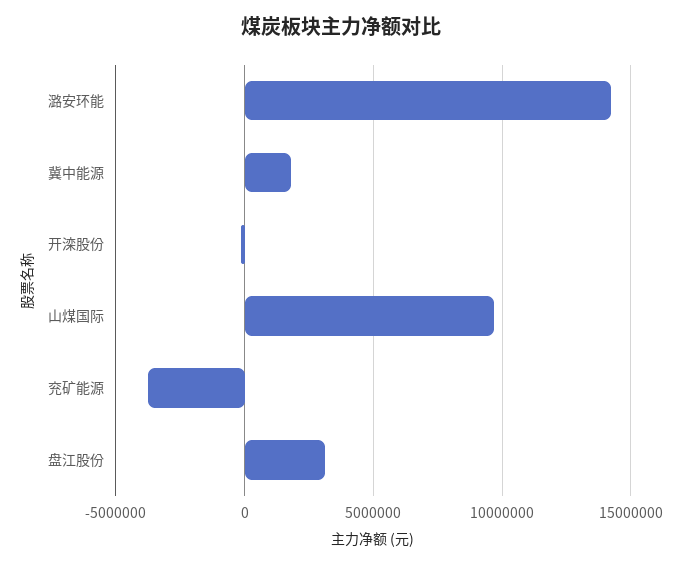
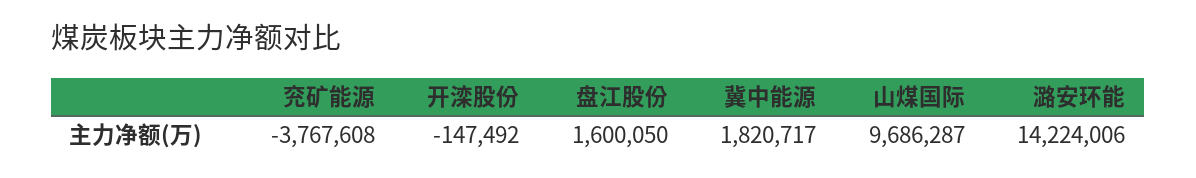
盘江股份: 3000000 -> 1600050

